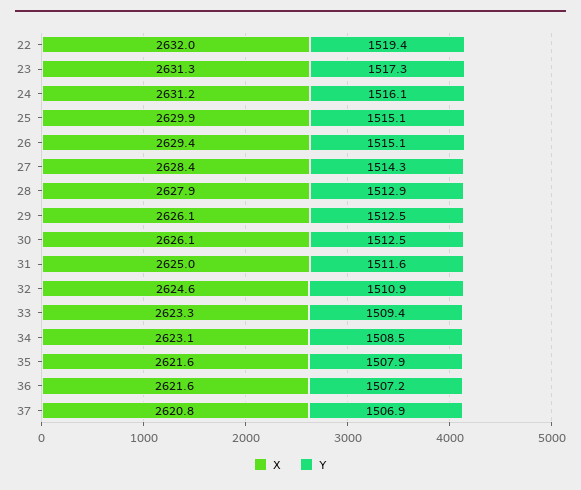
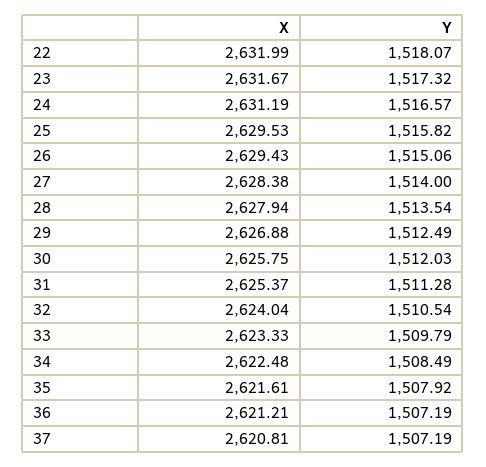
Y, 22: 1519.4 -> 1518.07
X, 23: 2631.3 -> 2631.67
Y, 24: 1516.1 -> 1516.57
X, 25: 2629.9 -> 2629.53
Y, 25: 1515.1 -> 1515.82
Y, 27: 1514.3 -> 1514
Y, 28: 1512.9 -> 1513.54
X, 29: 2626.1 -> 2626.88
X, 30: 2626.1 -> 2625.75
Y, 30: 1512.5 -> 1512.03
X, 31: 2625 -> 2625.37
Y, 31: 1511.6 -> 1511.28
X, 32: 2624.6 -> 2624.04
Y, 32: 1510.9 -> 1510.54
Y, 33: 1509.4 -> 1509.79
X, 34: 2623.1 -> 2622.48
X, 36: 2621.6 -> 2621.21
Y, 37: 1506.9 -> 1507.19

